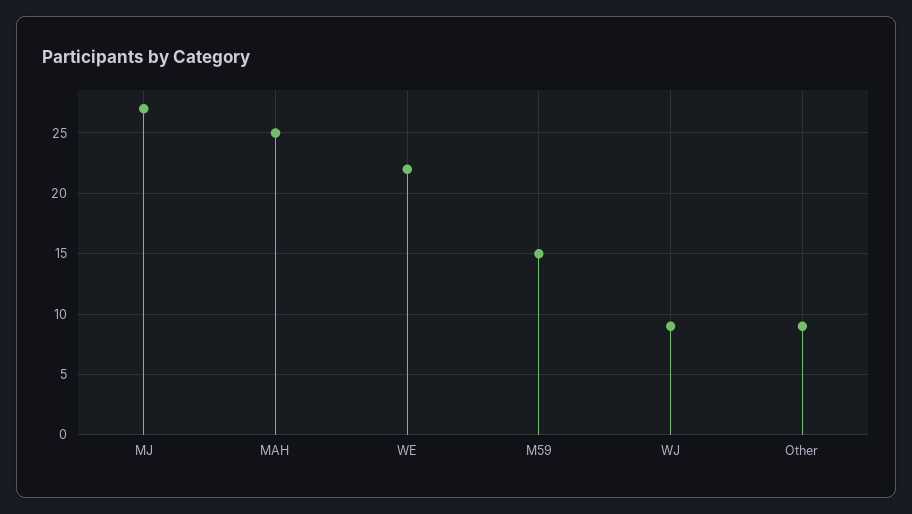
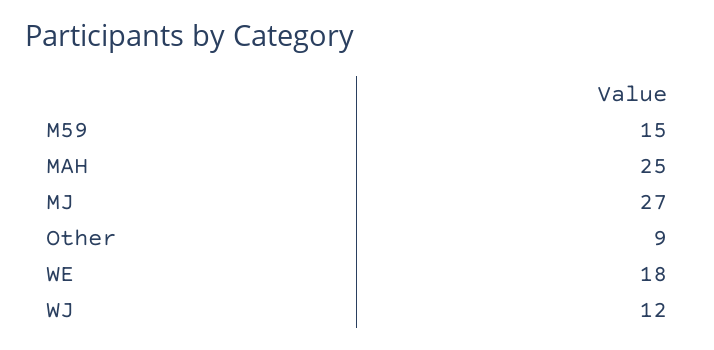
WE: 22 -> 18
WJ: 9 -> 12

